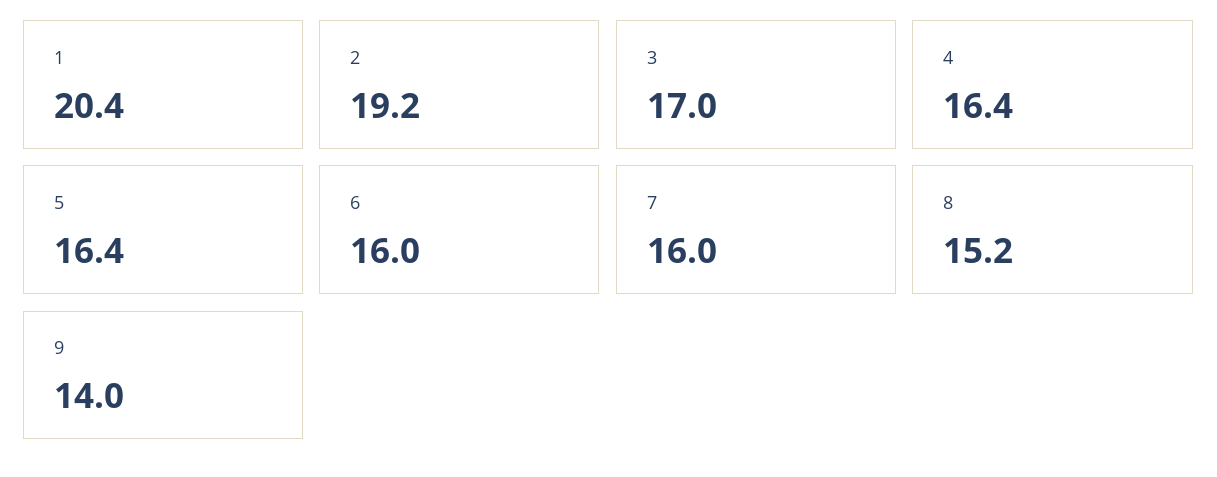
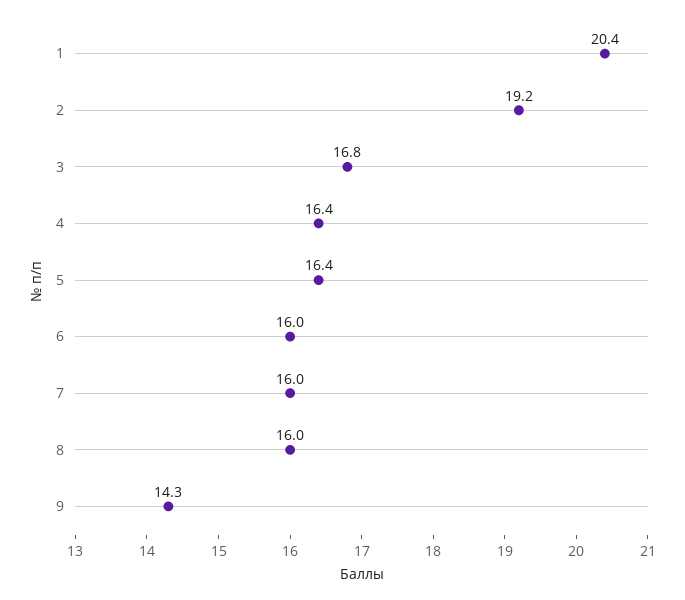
3: 17 -> 16.8
8: 15.2 -> 16
9: 14 -> 14.3

